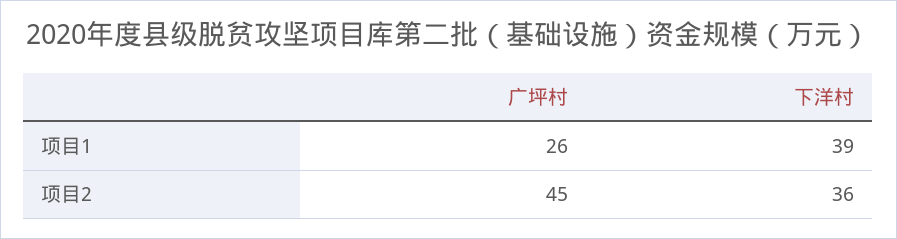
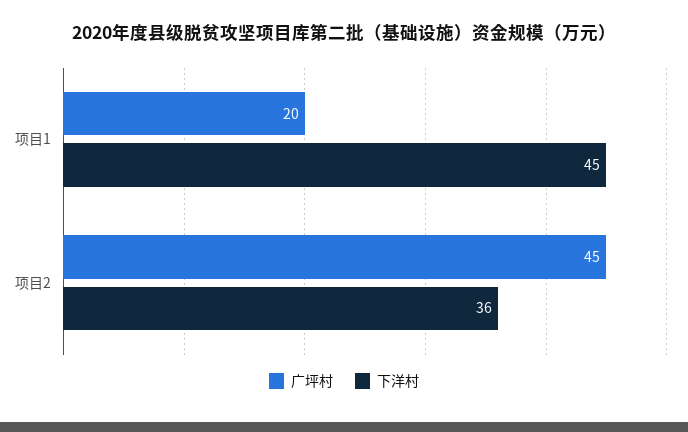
广坪村, 项目1: 26 -> 20
下洋村, 项目1: 39 -> 45

